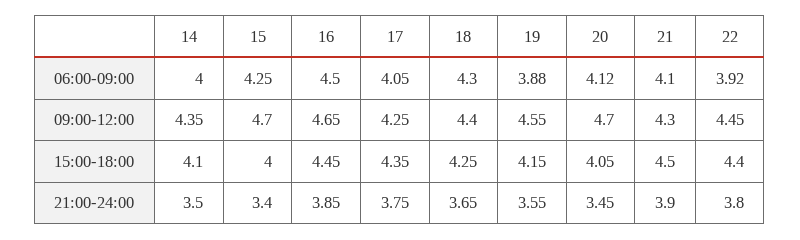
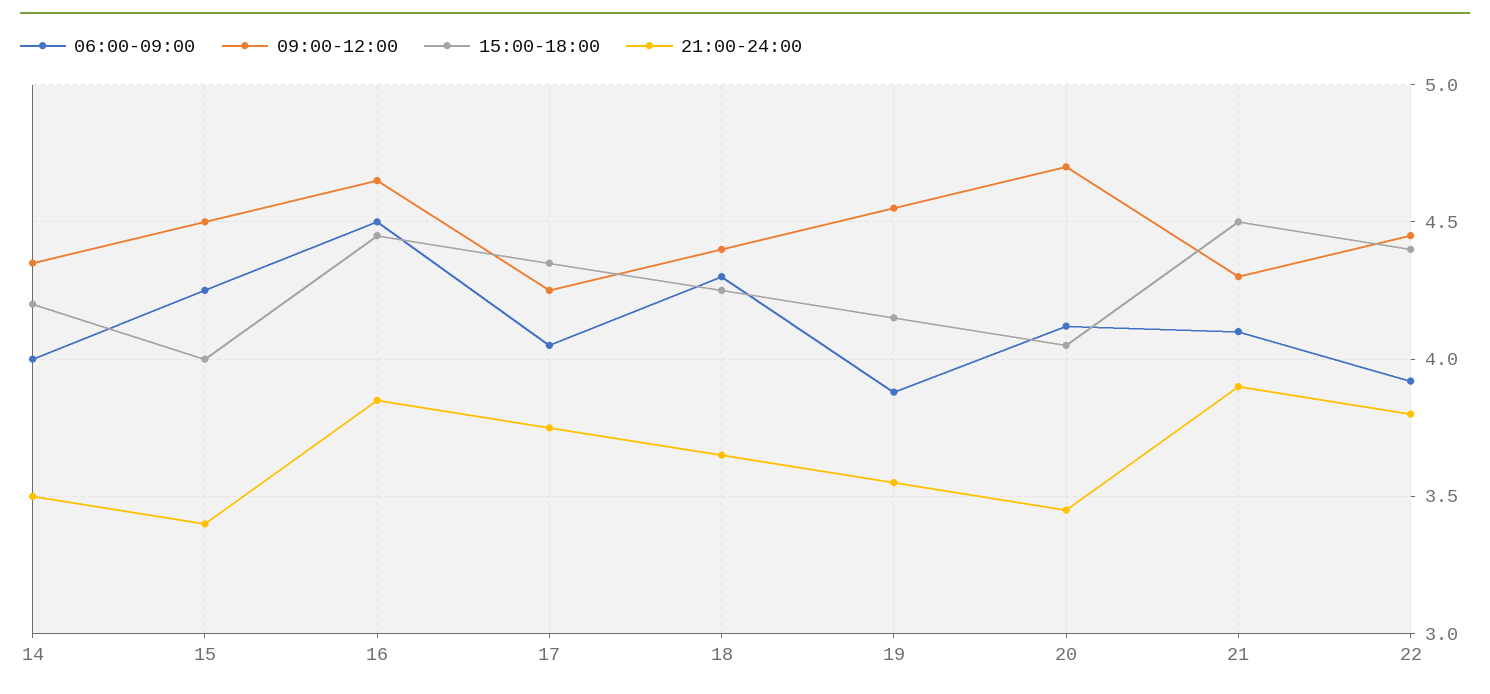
09:00-12:00, 15: 4.7 -> 4.5
15:00-18:00, 14: 4.1 -> 4.2

